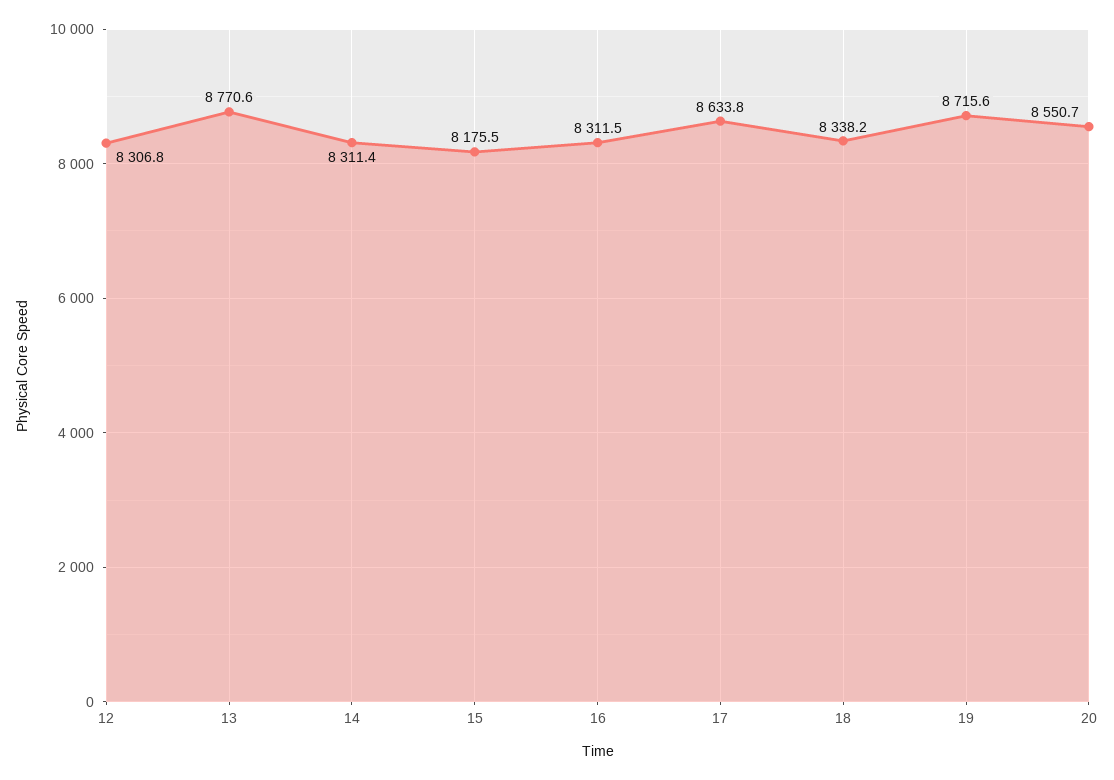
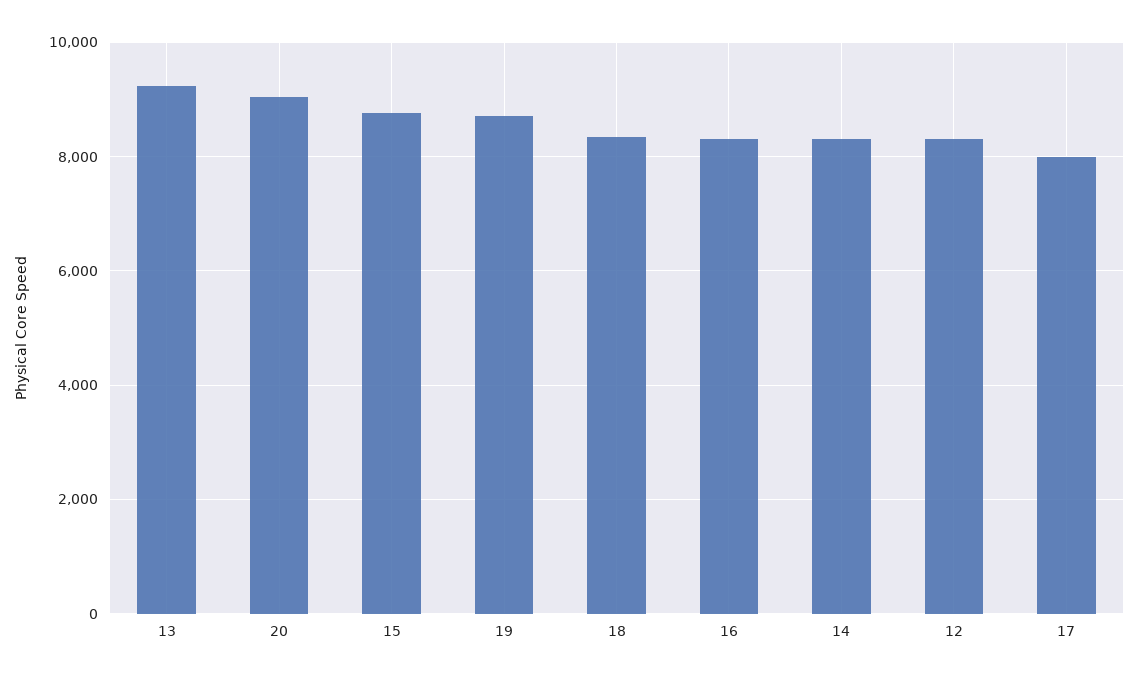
13: 8770.6 -> 9200
15: 8175.5 -> 8800
17: 8633.8 -> 8000
20: 8550.7 -> 9000

